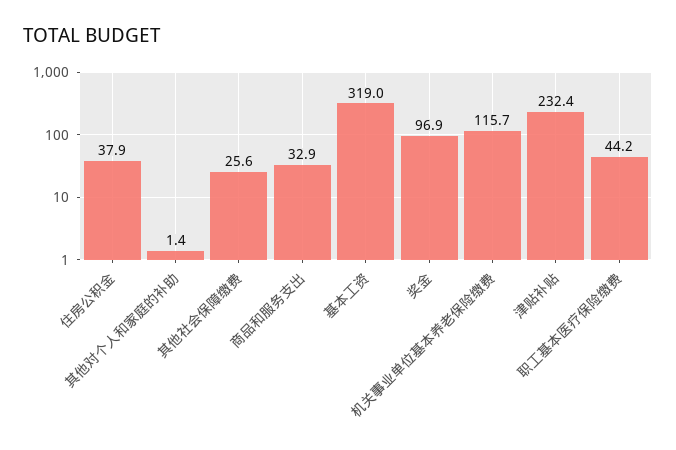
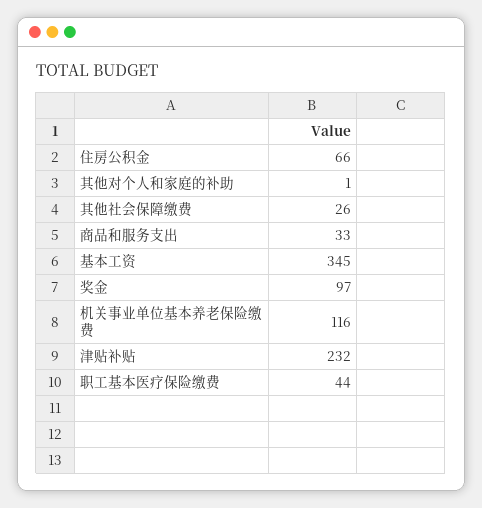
住房公积金: 37.9 -> 66
基本工资: 319 -> 345

